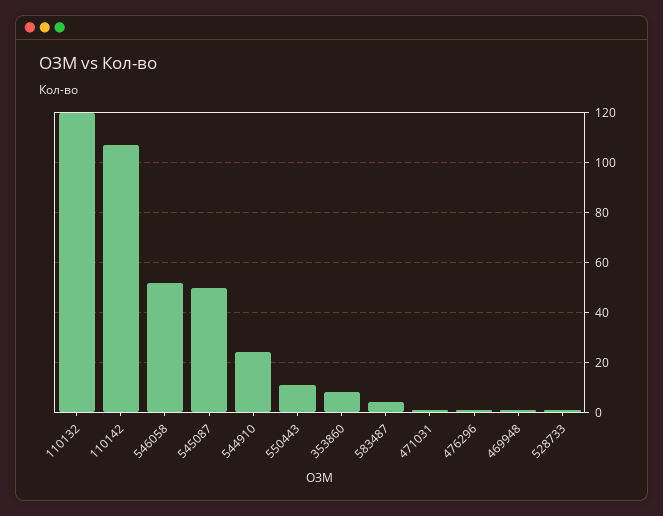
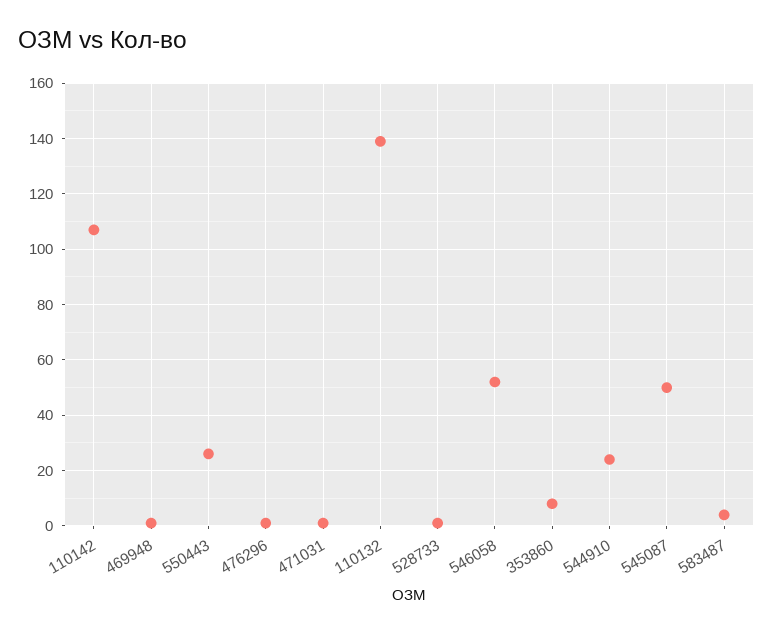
110132: 120 -> 140
550443: 10 -> 25

